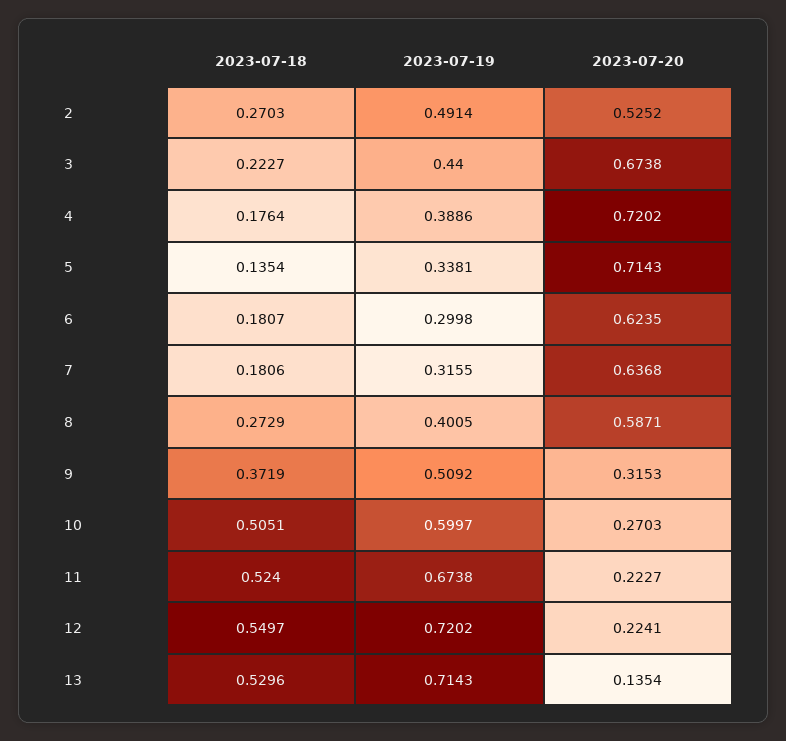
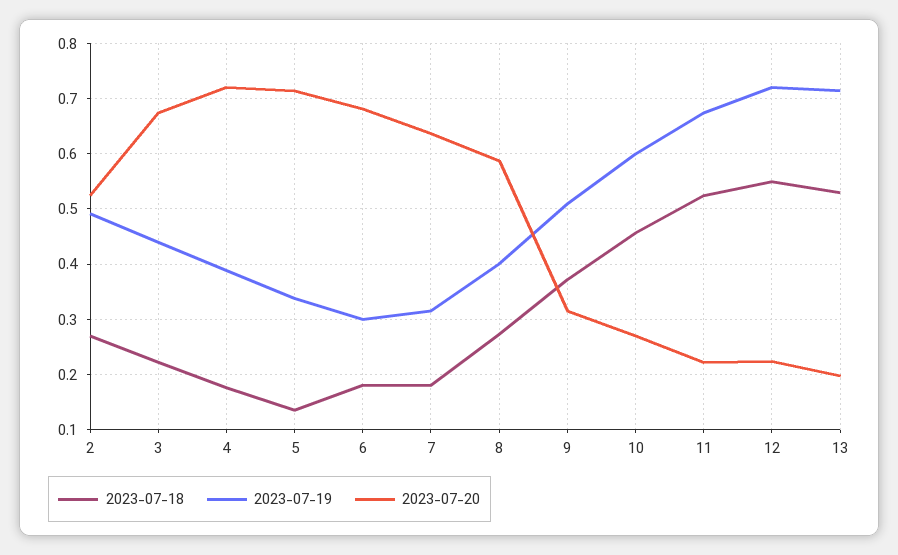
2023-07-20, 6: 0.6235 -> 0.68
2023-07-18, 10: 0.5051 -> 0.46
2023-07-20, 13: 0.1354 -> 0.2

